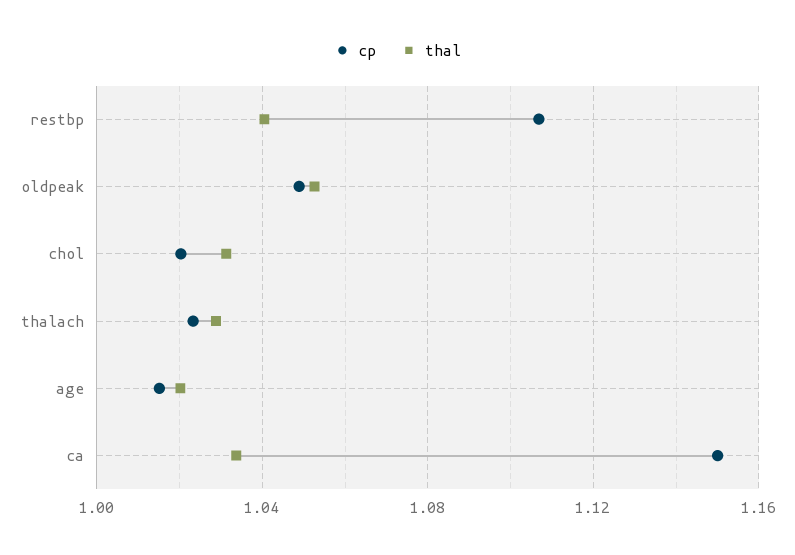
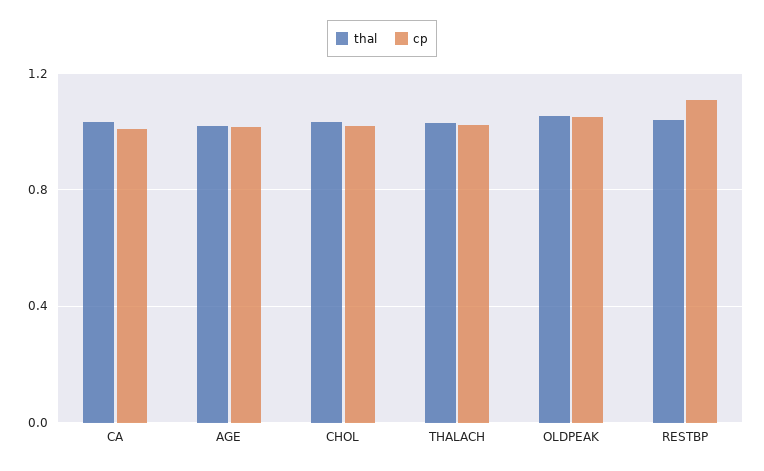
cp, ca: 1.15 -> 1

